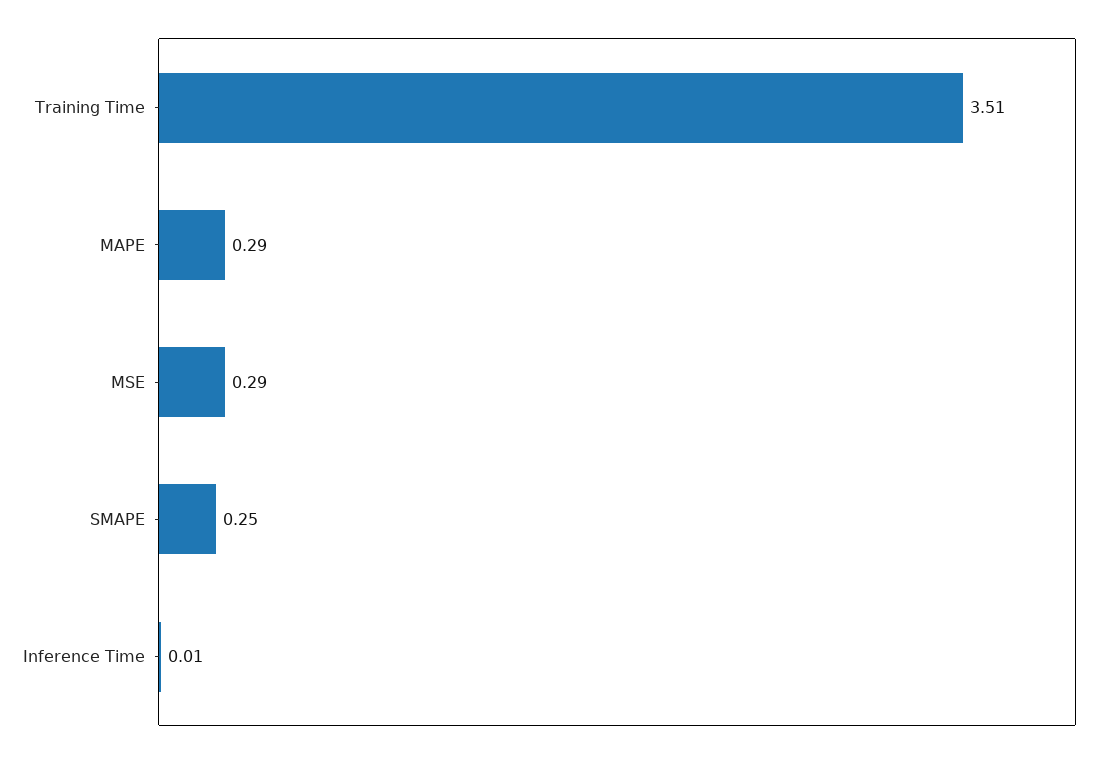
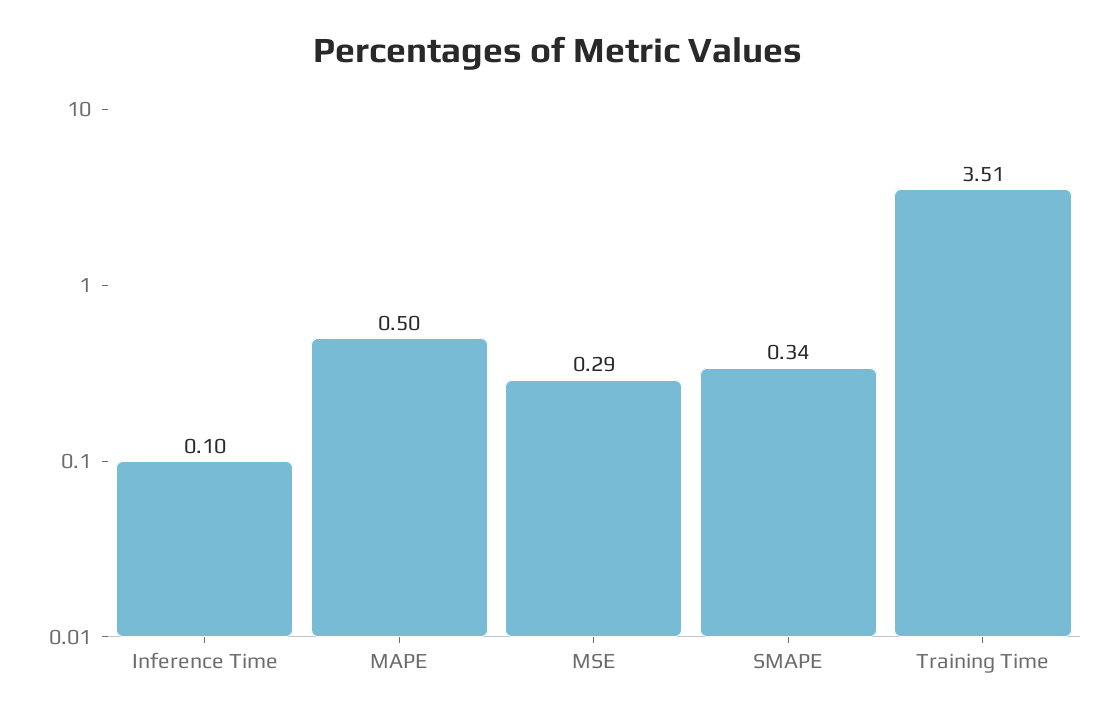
MAPE: 0.29 -> 0.5
SMAPE: 0.25 -> 0.34
Inference Time: 0.01 -> 0.1

